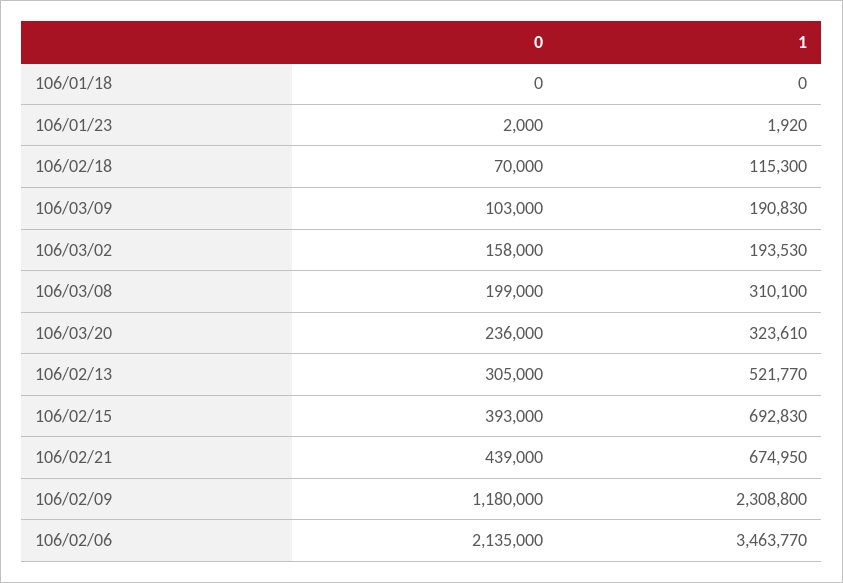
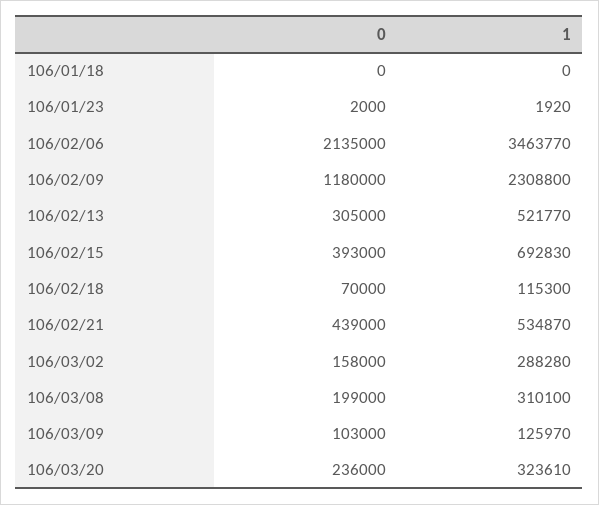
1, 106/03/09: 190830 -> 125970
1, 106/03/02: 193530 -> 288280
1, 106/02/21: 674950 -> 534870

